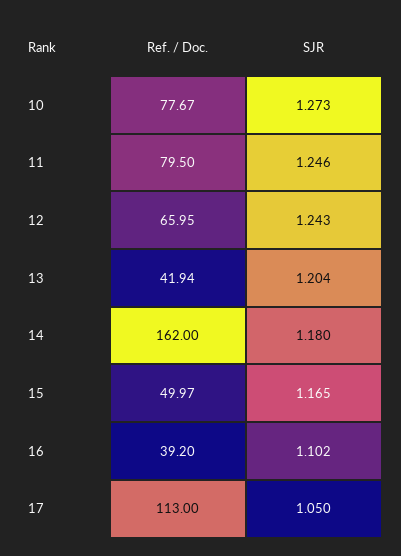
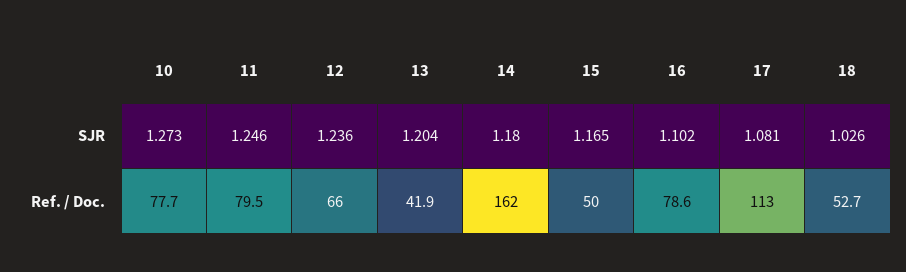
SJR, 12: 1.243 -> 1.236
Ref. / Doc., 16: 39.2 -> 78.6
SJR, 17: 1.05 -> 1.081
SJR, 18: none -> 1.026
Ref. / Doc., 18: none -> 52.7

